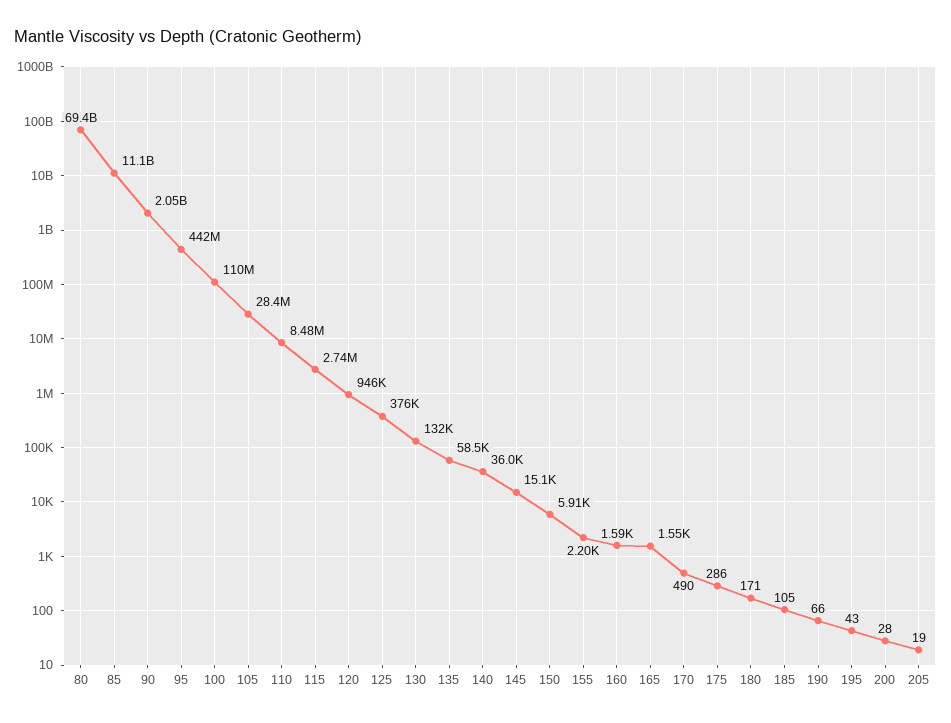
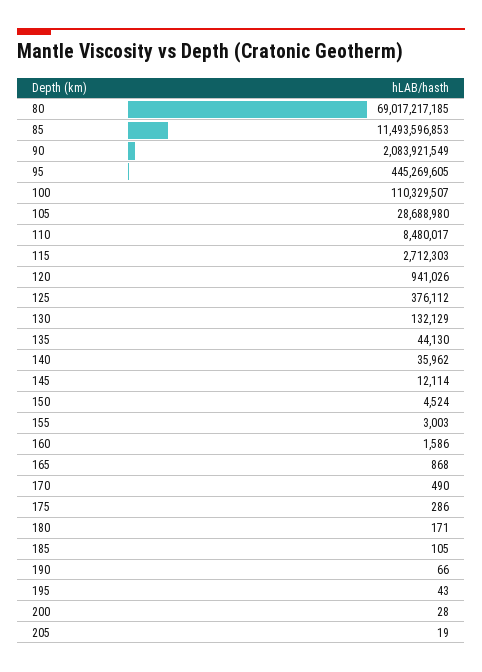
80: 69400000000 -> 69017217185
85: 11100000000 -> 11493596853
90: 2050000000 -> 2083921549
95: 442000000 -> 445269605
105: 28400000 -> 28688980
115: 2740000 -> 2712303
120: 946000 -> 941026
135: 58500 -> 44130
145: 15100 -> 12114
150: 5910 -> 4524
155: 2200 -> 3003
165: 1550 -> 868

